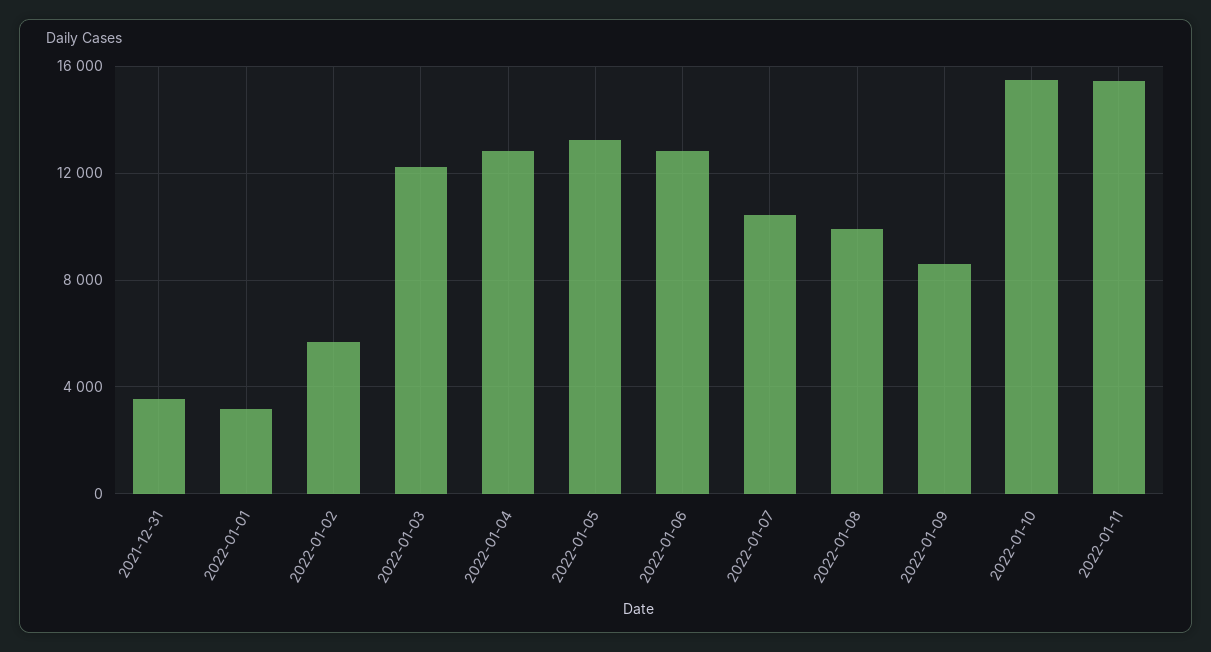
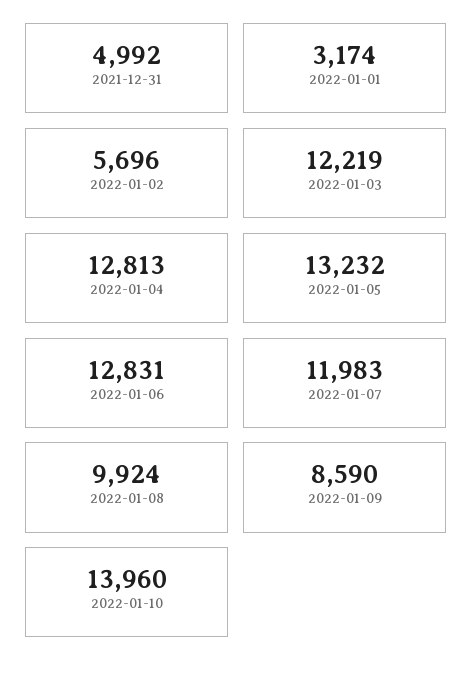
2021-12-31: 3500 -> 4992
2022-01-07: 10500 -> 11983
2022-01-10: 15500 -> 13960
2022-01-11: 15500 -> none

